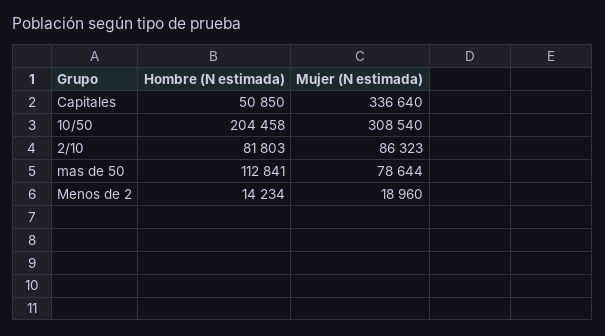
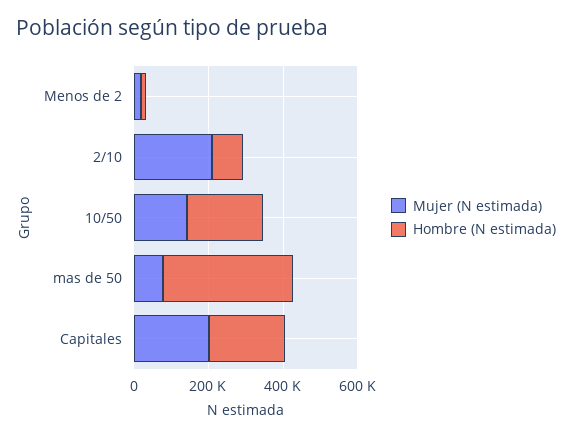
Hombre (N estimada), Capitales: 50850 -> 200000
Mujer (N estimada), Capitales: 336640 -> 200000
Mujer (N estimada), 10/50: 308540 -> 150000
Mujer (N estimada), 2/10: 86323 -> 200000
Hombre (N estimada), mas de 50: 112841 -> 350000

